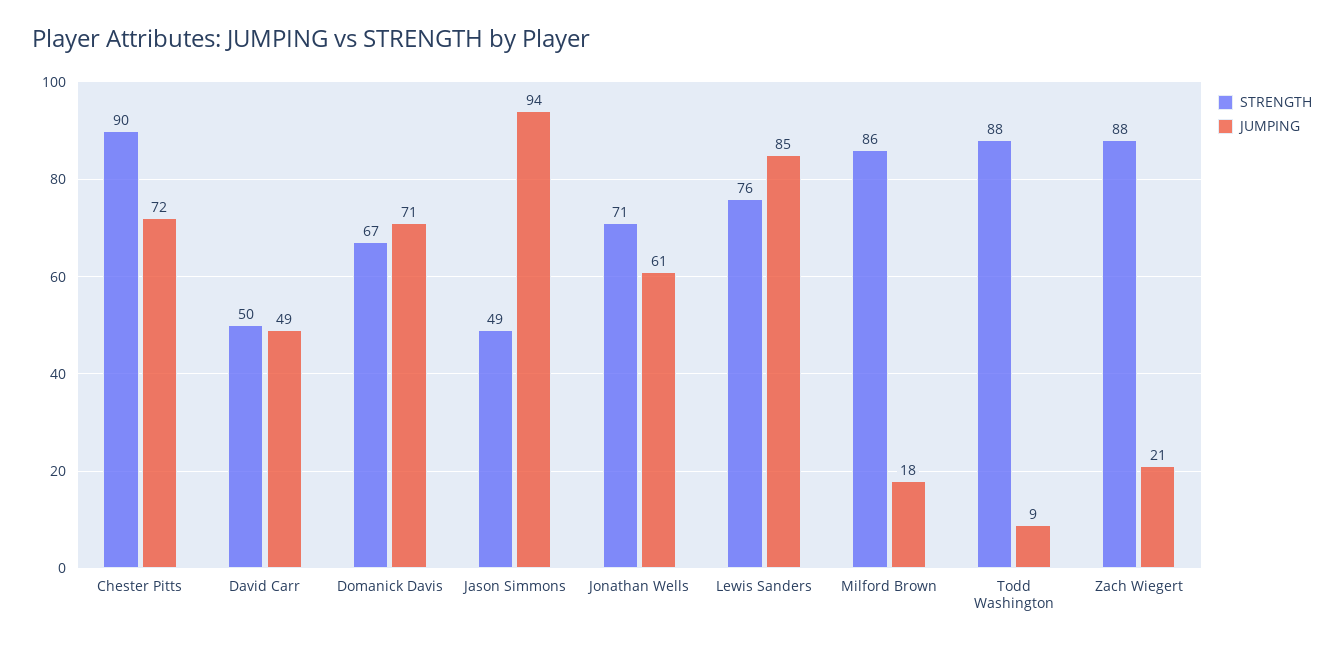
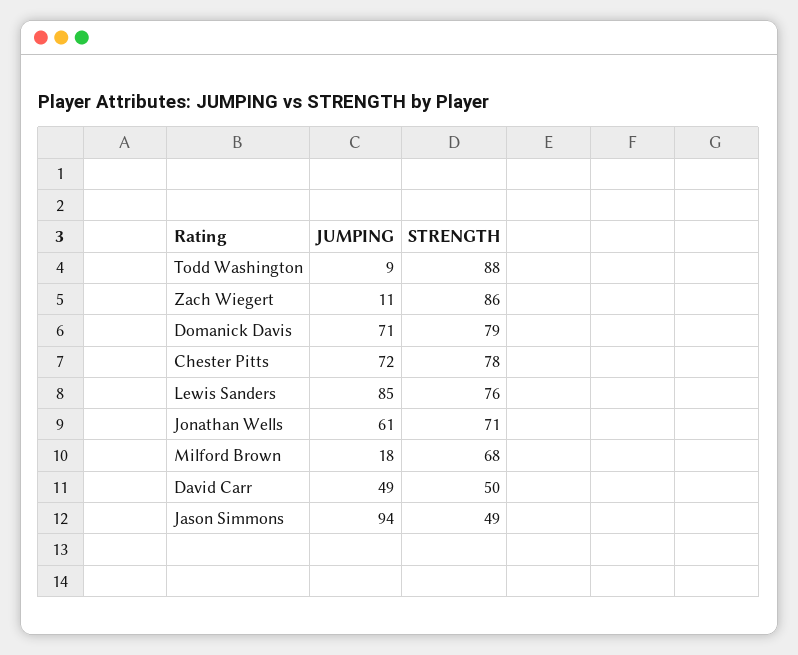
STRENGTH, Chester Pitts: 90 -> 78
STRENGTH, Domanick Davis: 67 -> 79
STRENGTH, Milford Brown: 86 -> 68
STRENGTH, Zach Wiegert: 88 -> 86
JUMPING, Zach Wiegert: 21 -> 11

